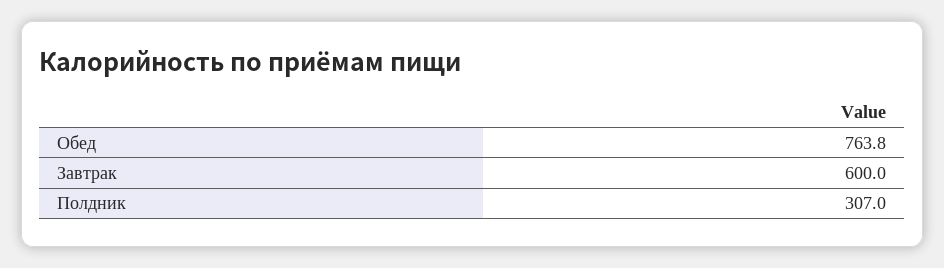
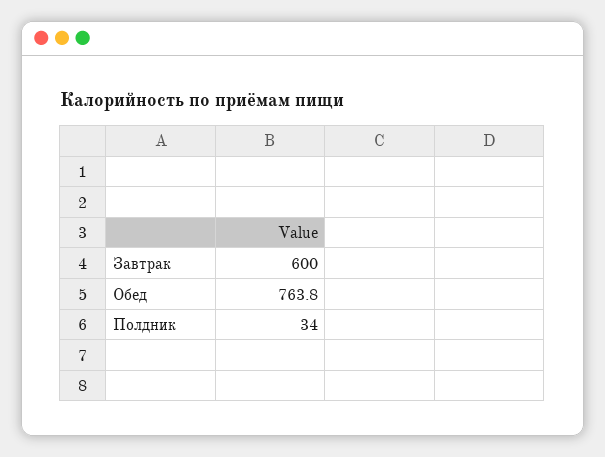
Полдник: 307 -> 34

